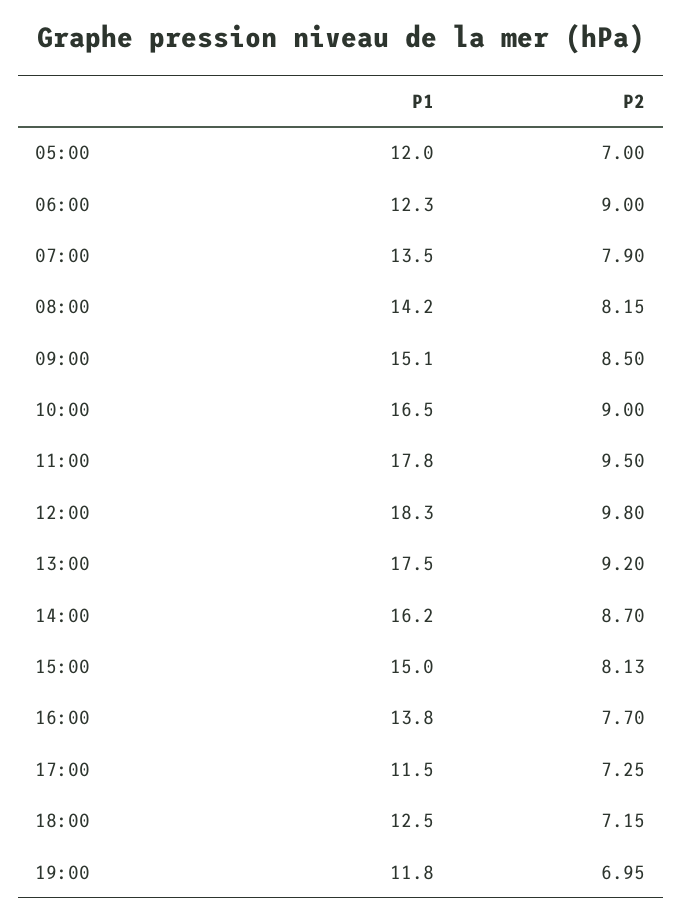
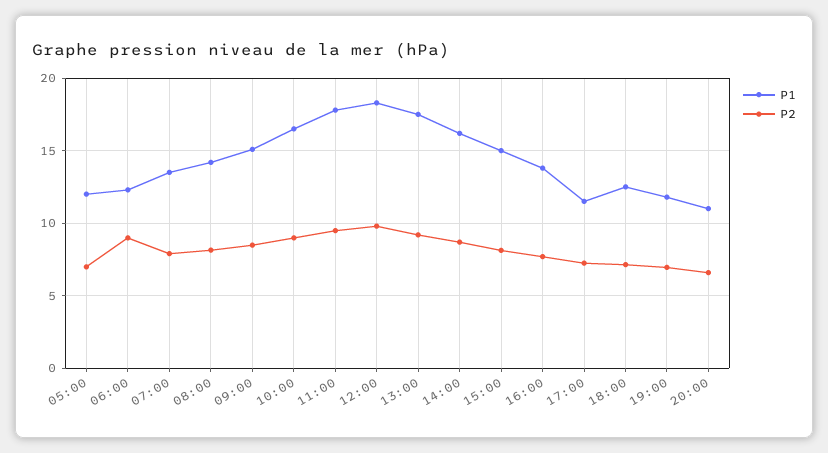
P1, 20:00: none -> 11
P2, 20:00: none -> 6.5

